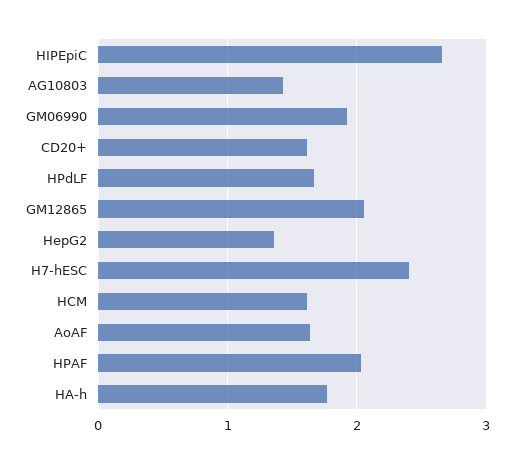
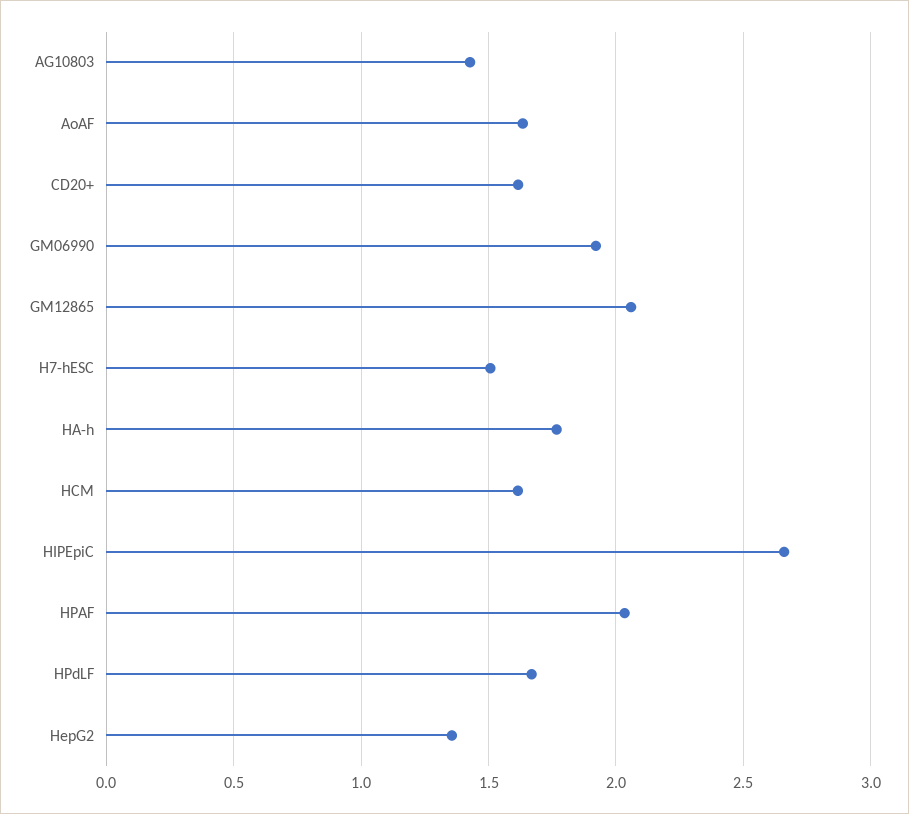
H7-hESC: 2.4 -> 1.5

